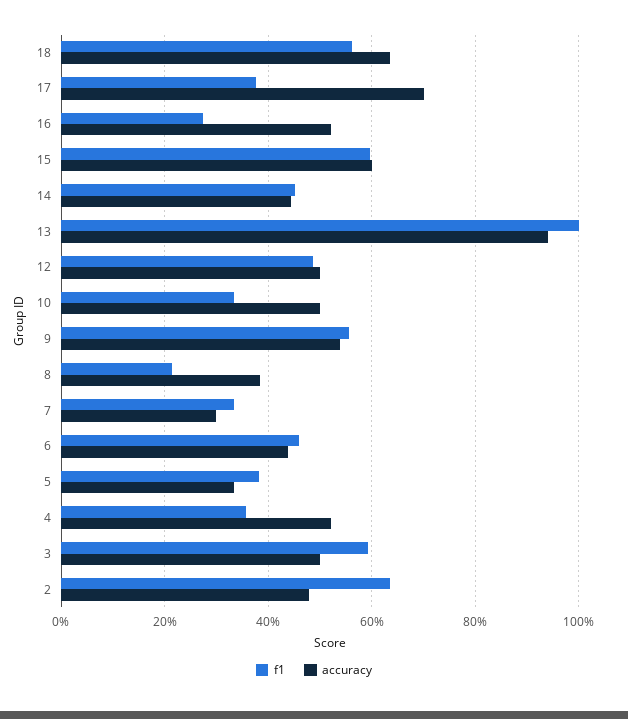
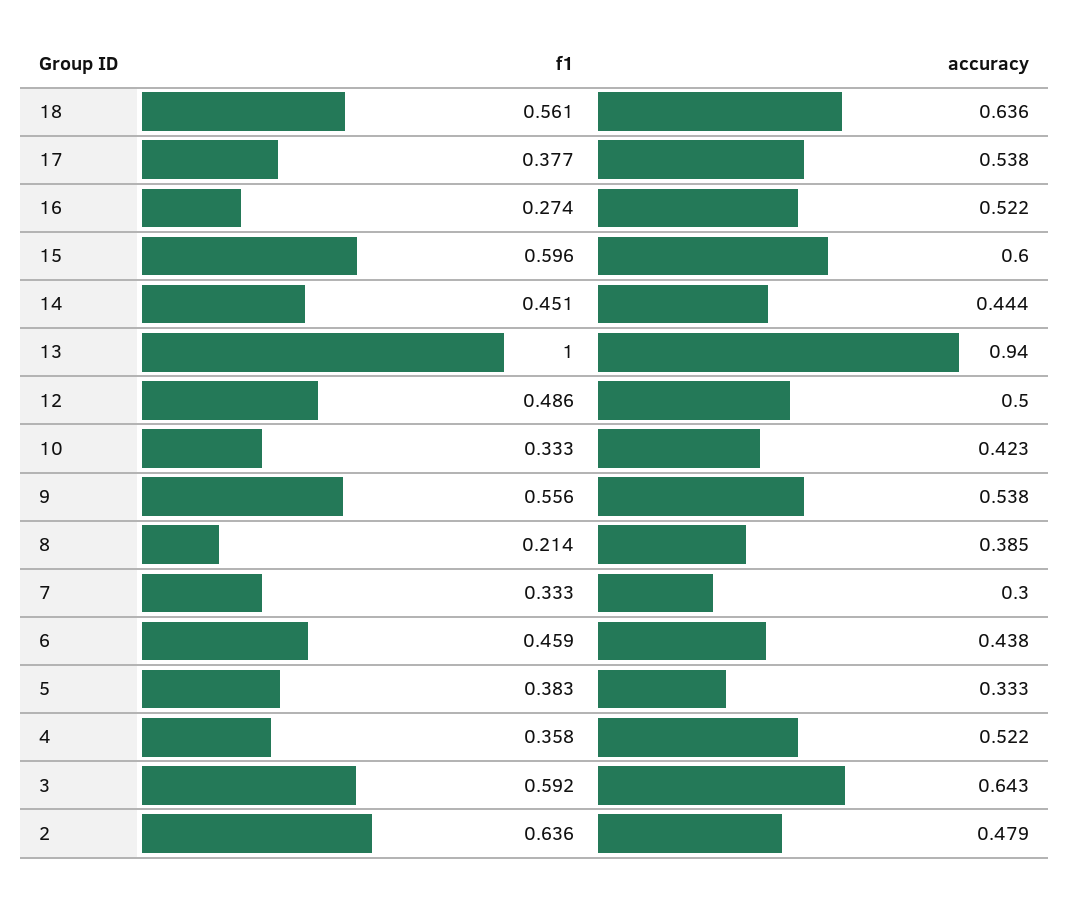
accuracy, 17: 0.7 -> 0.538
accuracy, 10: 0.5 -> 0.423
accuracy, 3: 0.5 -> 0.643

